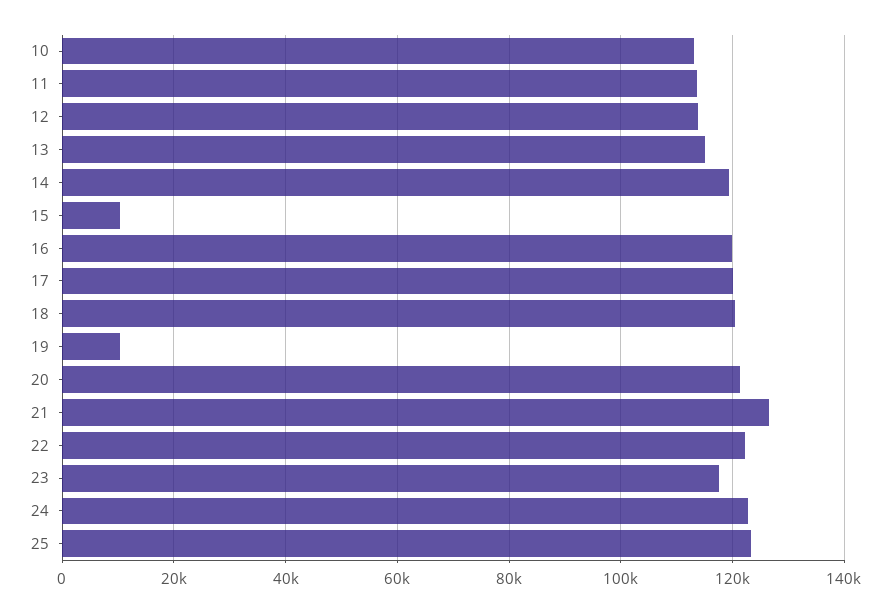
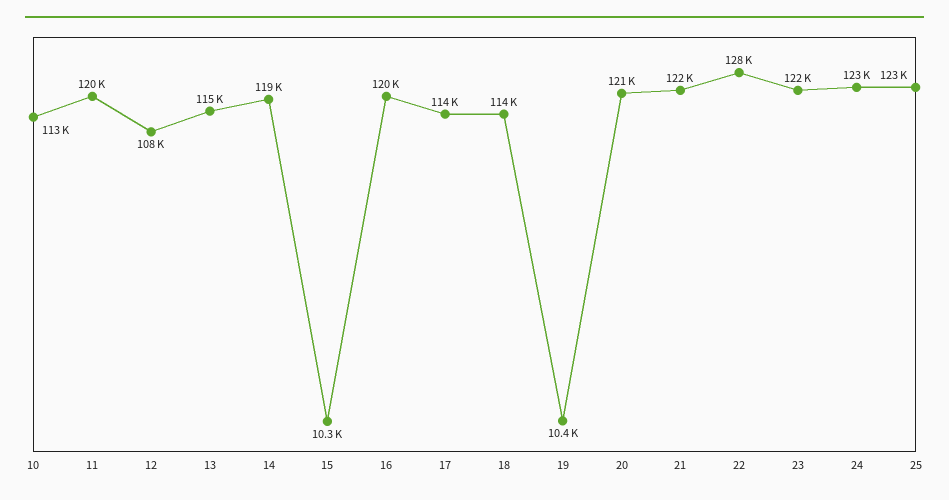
11: 114000 -> 120000
12: 114000 -> 108000
17: 120000 -> 114000
18: 120000 -> 114000
21: 126000 -> 122000
22: 122000 -> 128000
23: 118000 -> 122000

